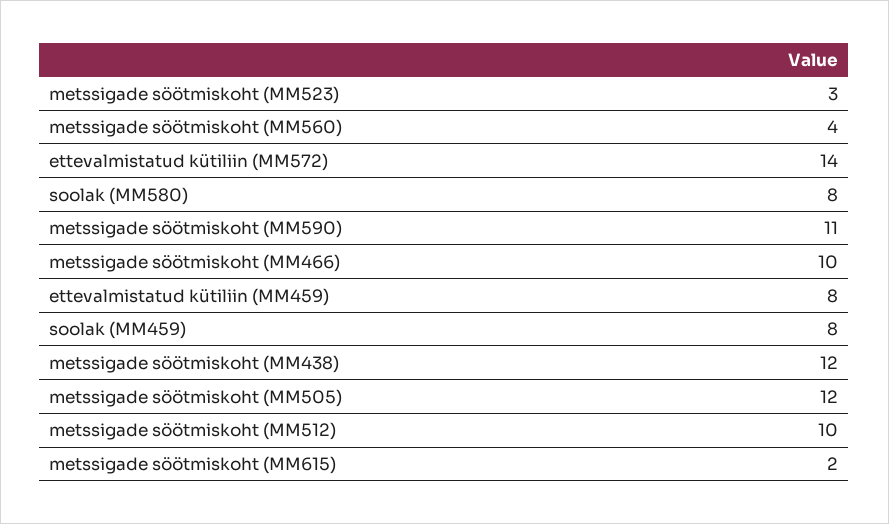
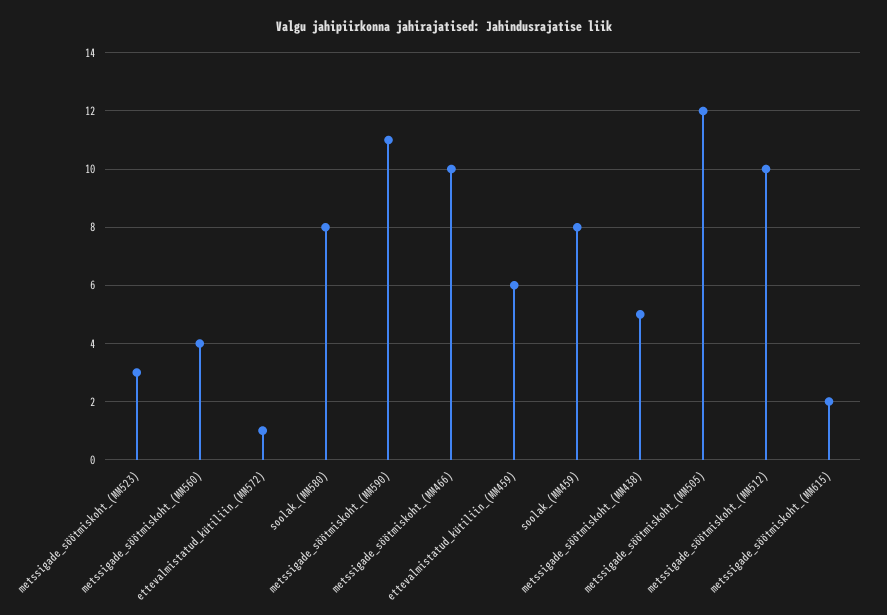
ettevalmistatud kütiliin (MM572): 14 -> 1
ettevalmistatud kütiliin (MM459): 8 -> 6
metssigade söötmiskoht (MM438): 12 -> 5

